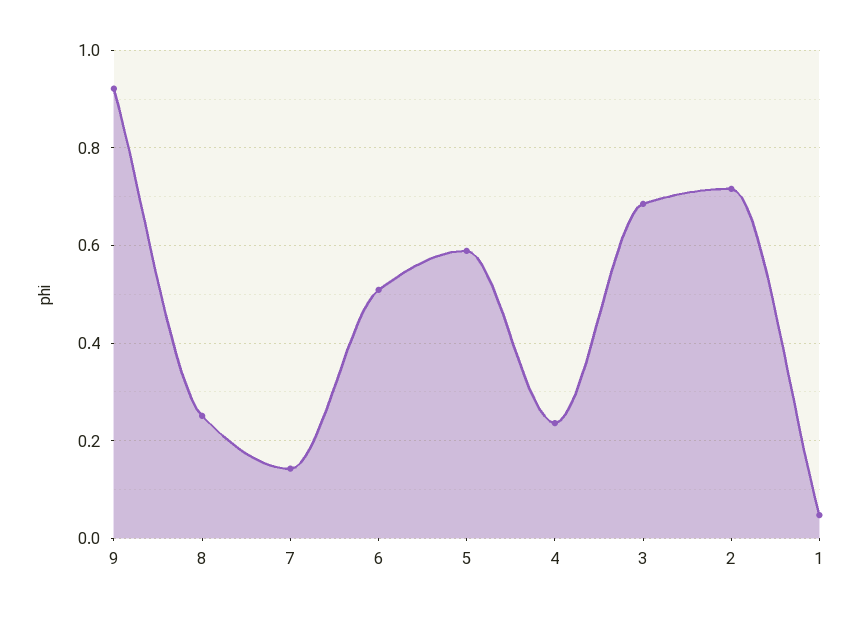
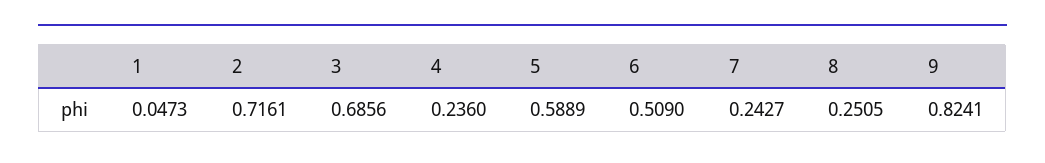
9: 0.92 -> 0.8241
7: 0.14 -> 0.2427

